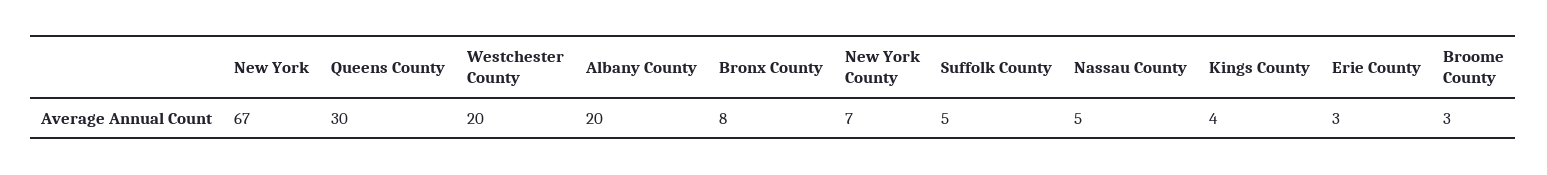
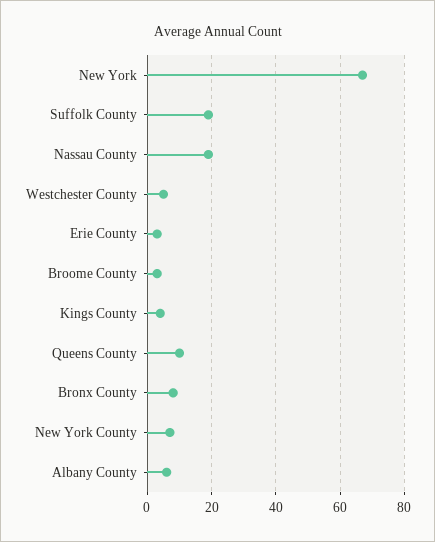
Queens County: 30 -> 10
Westchester County: 20 -> 5
Albany County: 20 -> 5
Suffolk County: 5 -> 20
Nassau County: 5 -> 20

